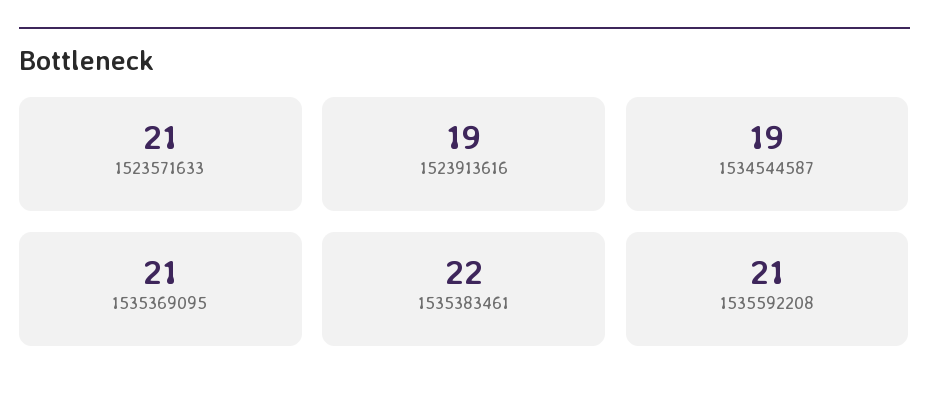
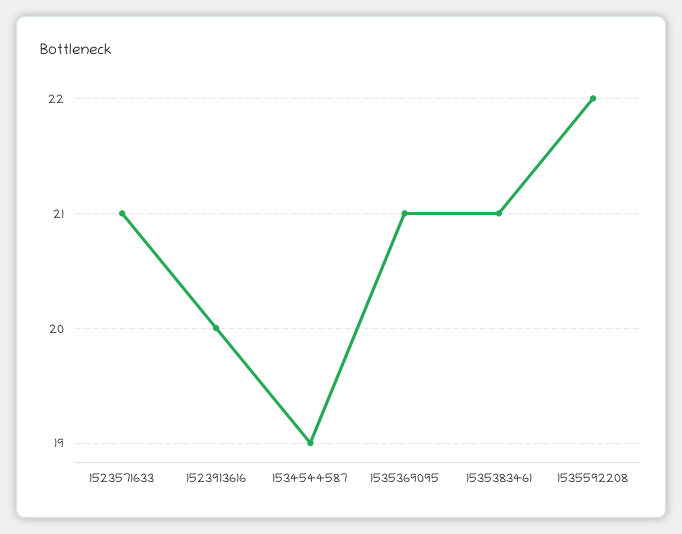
1523913616: 19 -> 20
1535383461: 22 -> 21
1535592208: 21 -> 22

